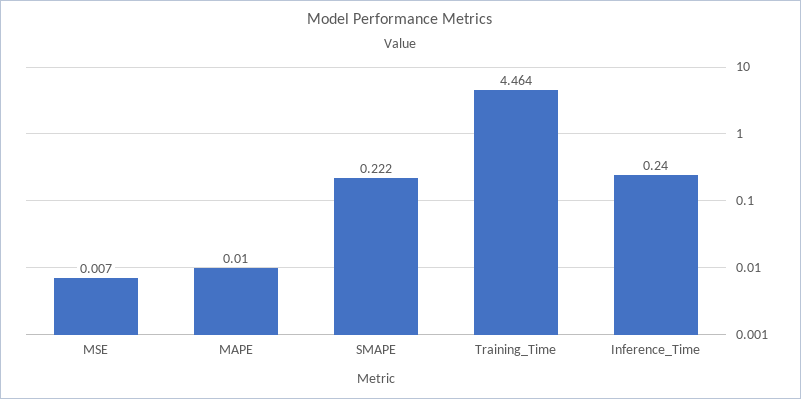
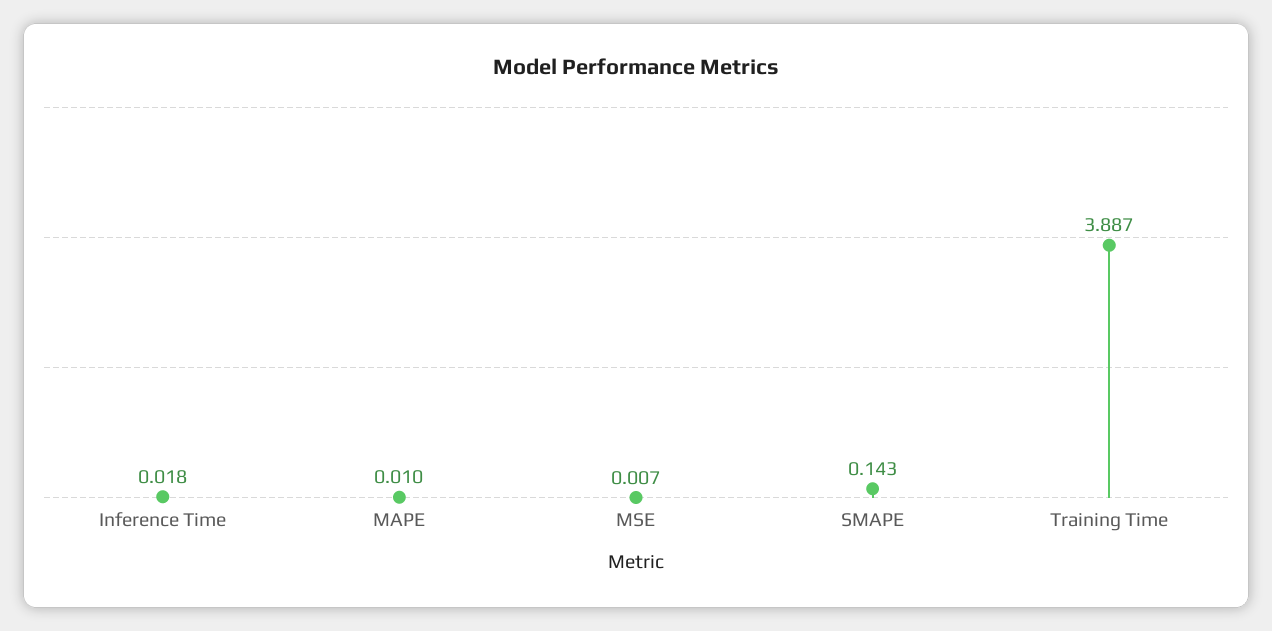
SMAPE: 0.222 -> 0.143
Training_Time: 4.464 -> 3.887
Inference_Time: 0.24 -> 0.018

